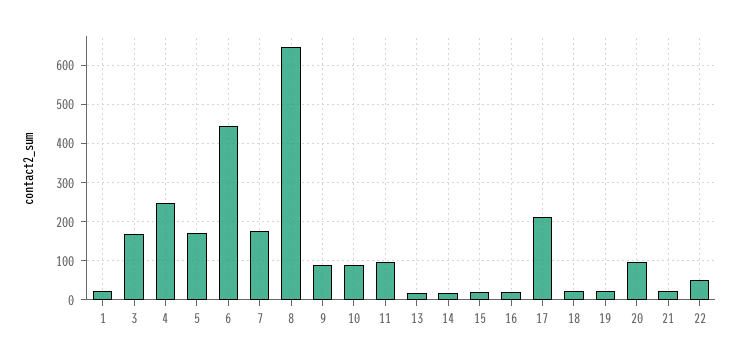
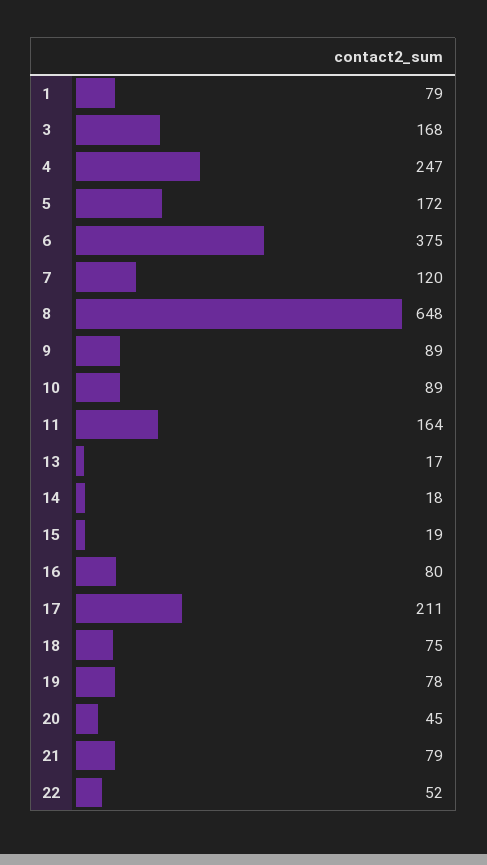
1: 20 -> 79
6: 440 -> 375
7: 180 -> 120
11: 100 -> 164
16: 20 -> 80
18: 20 -> 75
19: 20 -> 78
20: 100 -> 45
21: 20 -> 79

